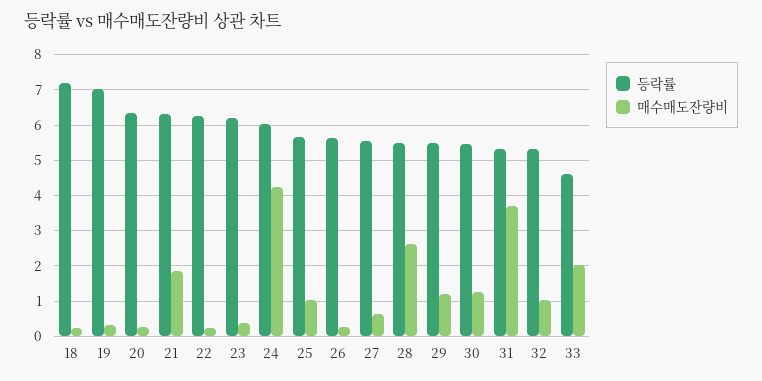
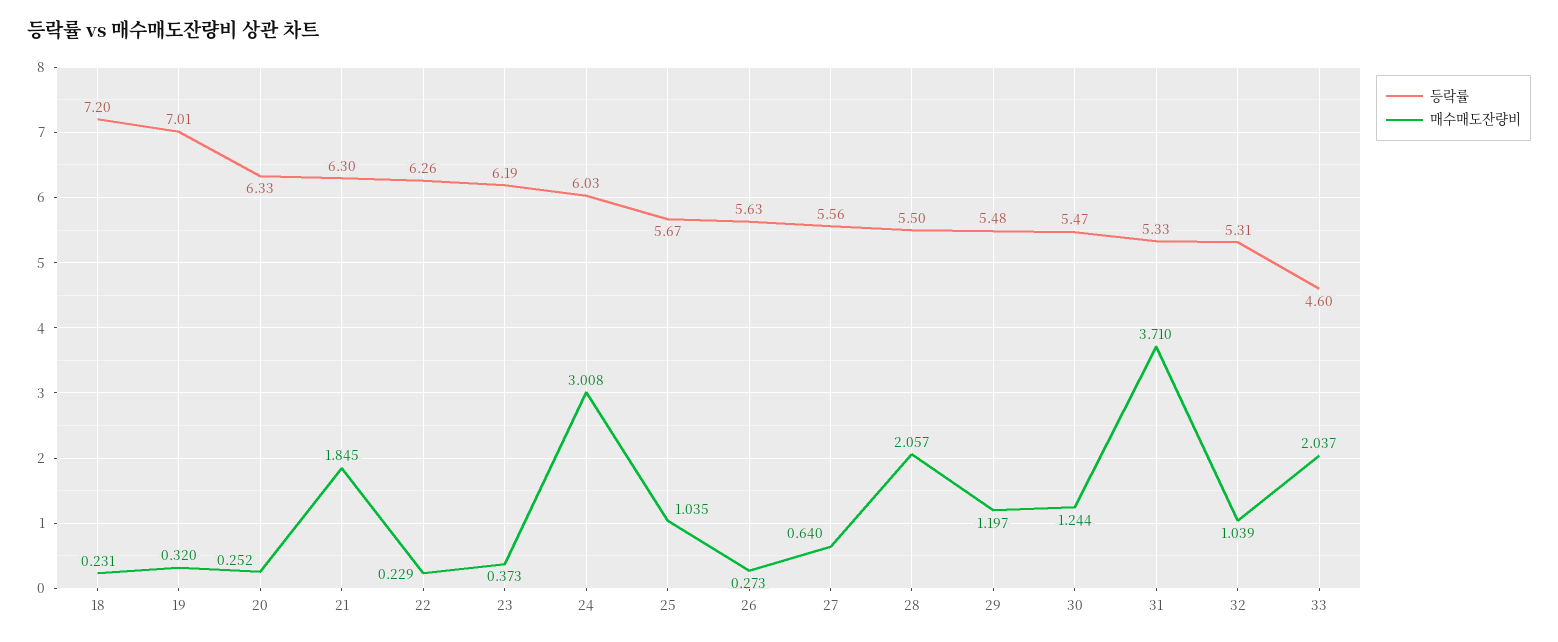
매수매도잔량비, 24: 4.2 -> 3.008
매수매도잔량비, 28: 2.6 -> 2.057

